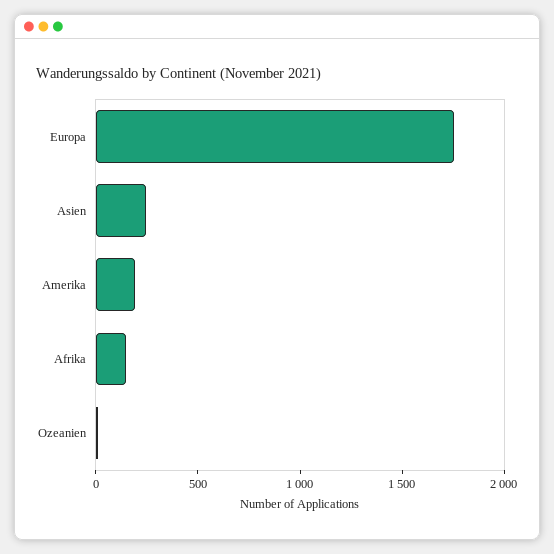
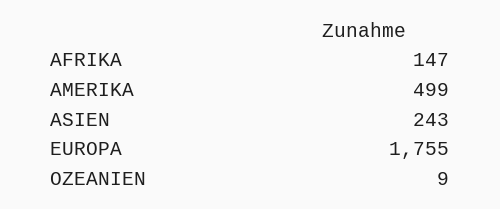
Amerika: 200 -> 499

